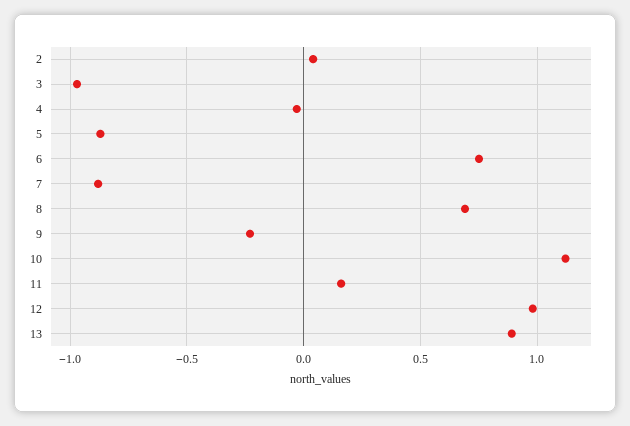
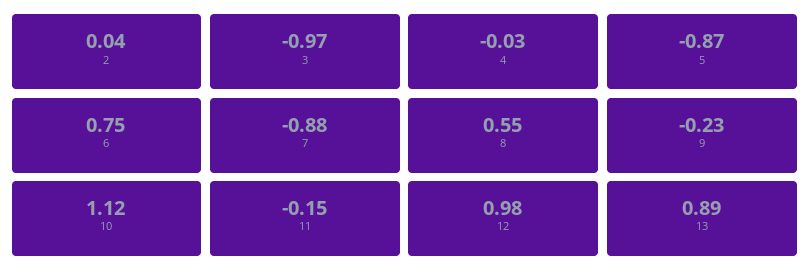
8: 0.7 -> 0.55
11: 0.15 -> -0.15

